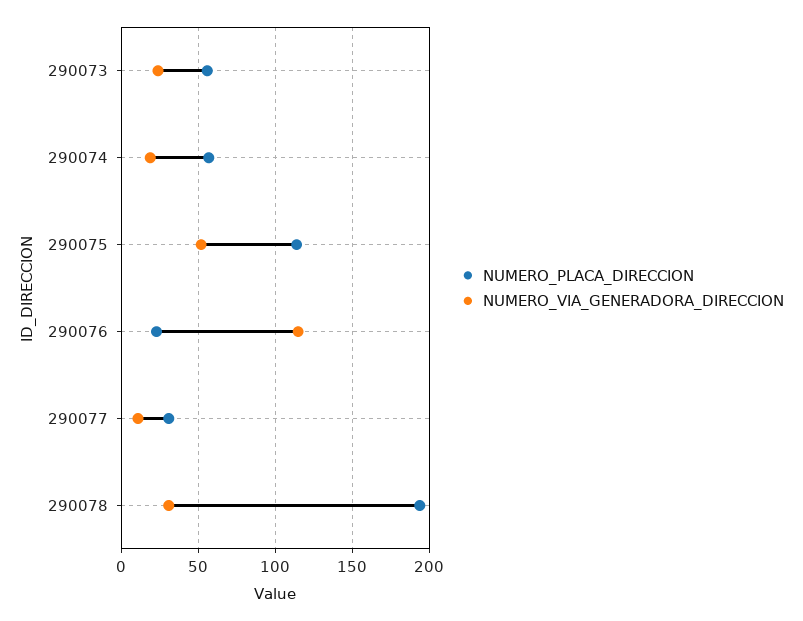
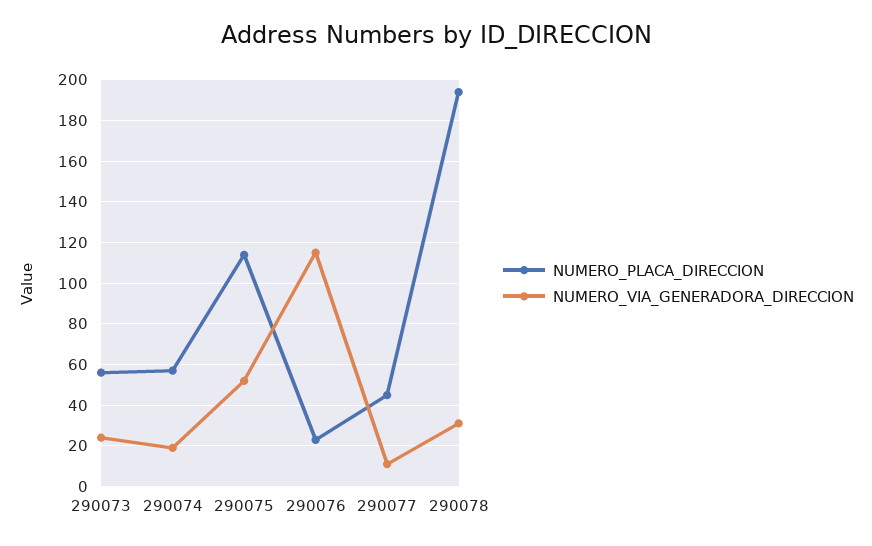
NUMERO_PLACA_DIRECCION, 290077: 30 -> 45

